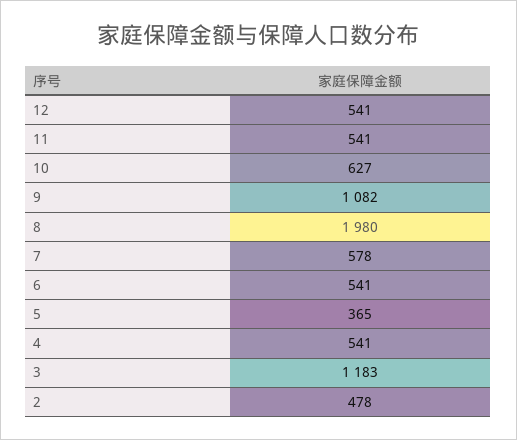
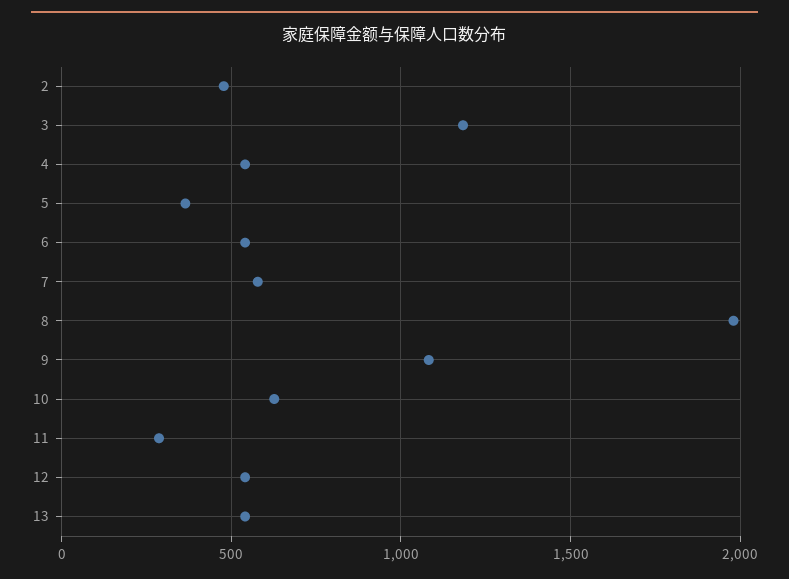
11: 541 -> 300
13: none -> 550

